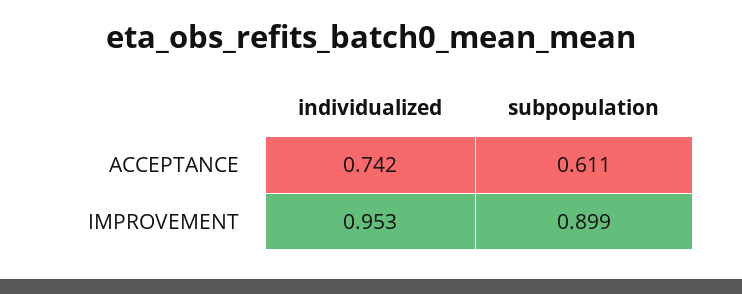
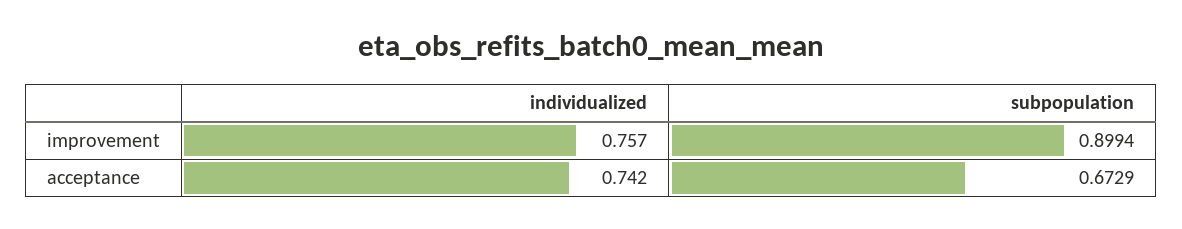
subpopulation, ACCEPTANCE: 0.611 -> 0.6729
individualized, IMPROVEMENT: 0.953 -> 0.757

